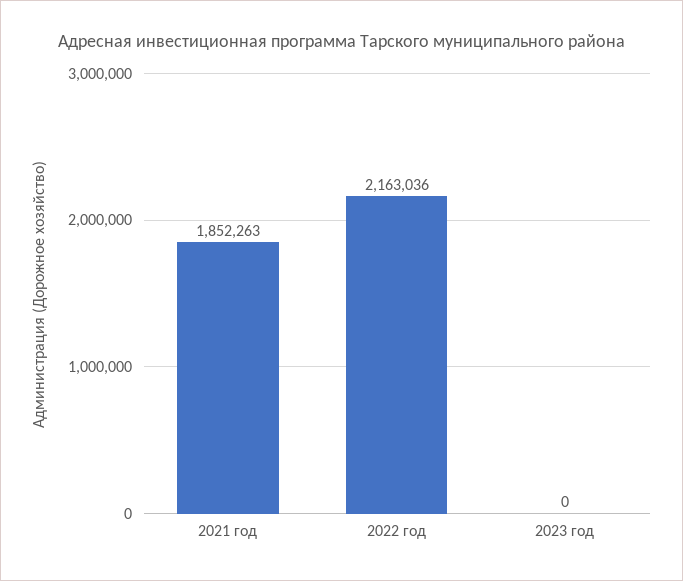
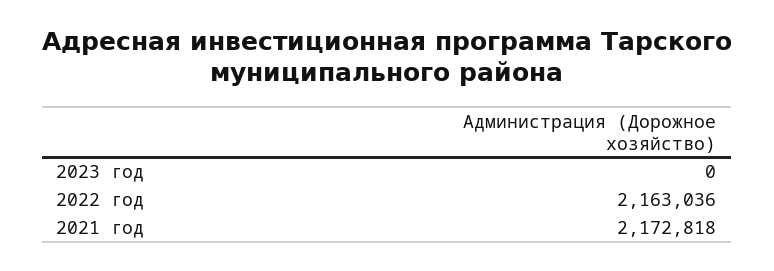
2021 год: 1852263 -> 2172818

